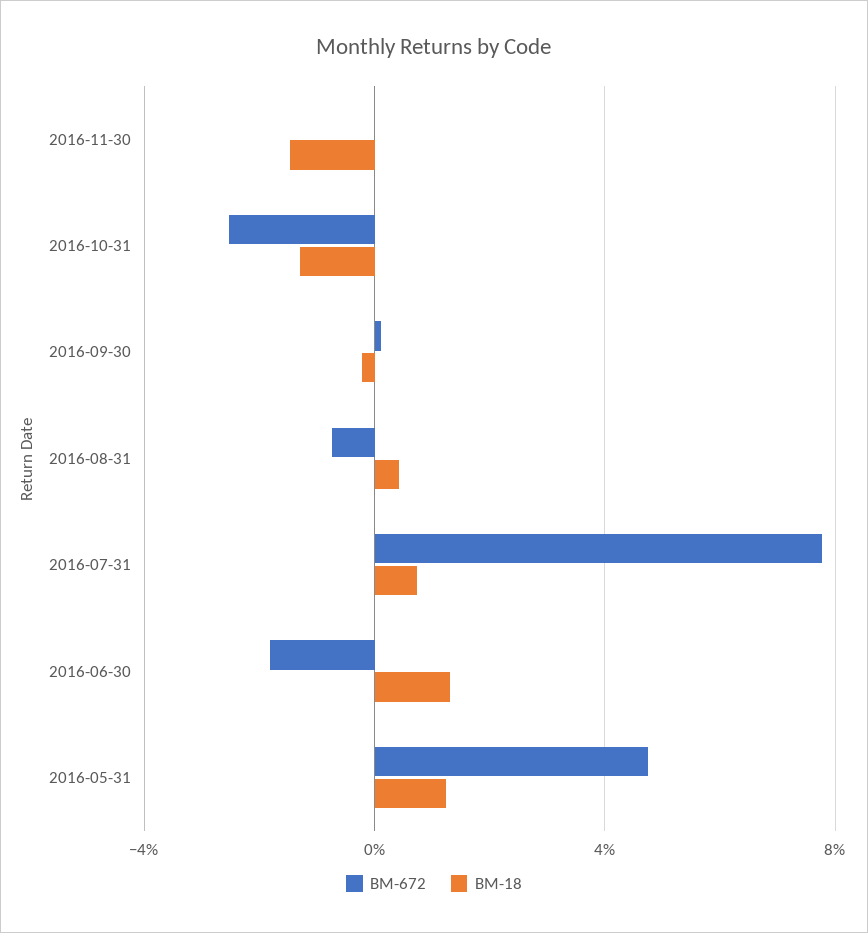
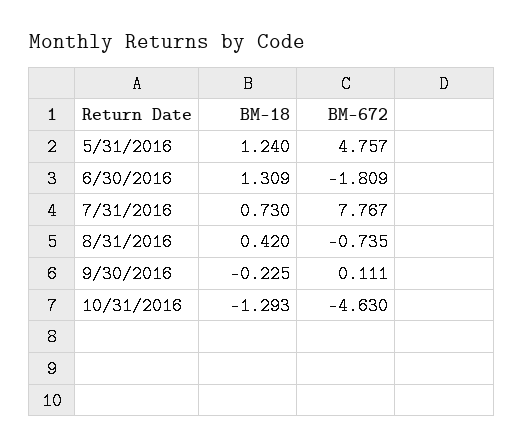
BM-672, 2016-11-30: 0 -> none
BM-18, 2016-11-30: -1.5 -> none
BM-672, 2016-10-31: -2.5 -> -4.63

